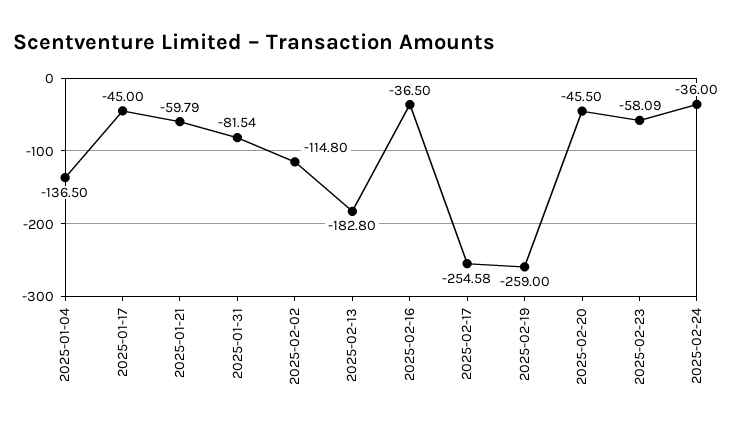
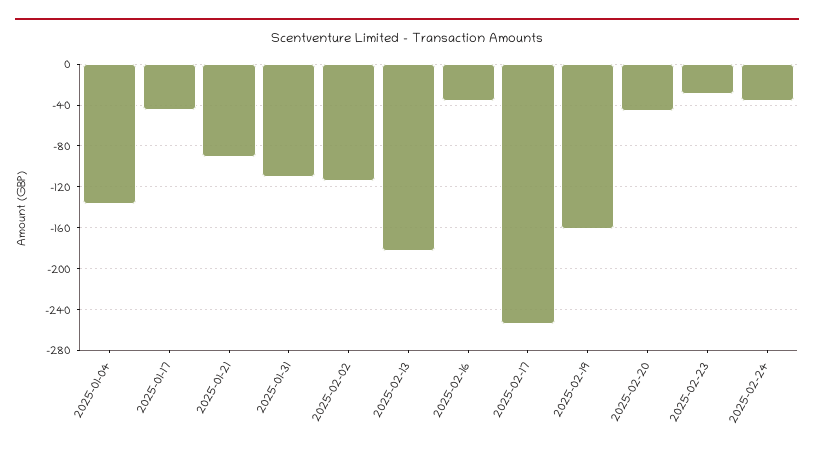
2025-01-21: -59.79 -> -90
2025-01-31: -81.54 -> -110
2025-02-19: -259 -> -160
2025-02-23: -58.09 -> -30

